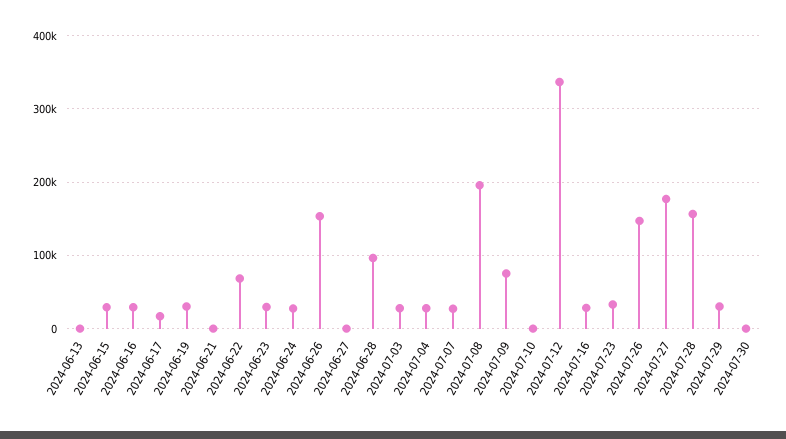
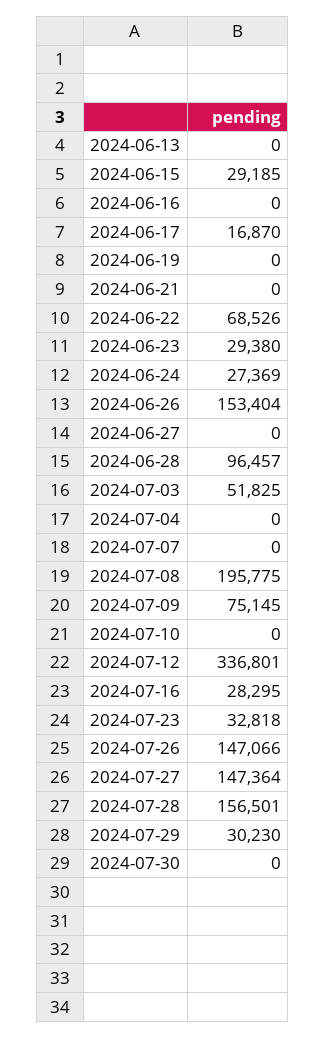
2024-06-16: 30000 -> 0
2024-06-19: 30000 -> 0
2024-07-03: 30000 -> 51825
2024-07-04: 30000 -> 0
2024-07-07: 30000 -> 0
2024-07-27: 180000 -> 147364

